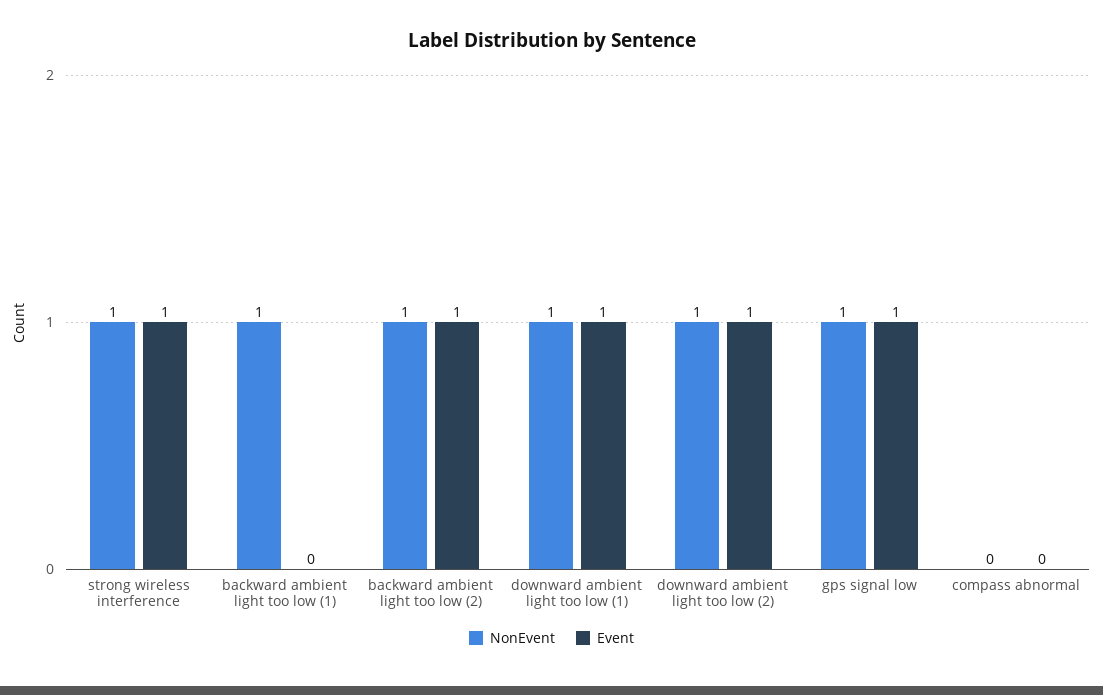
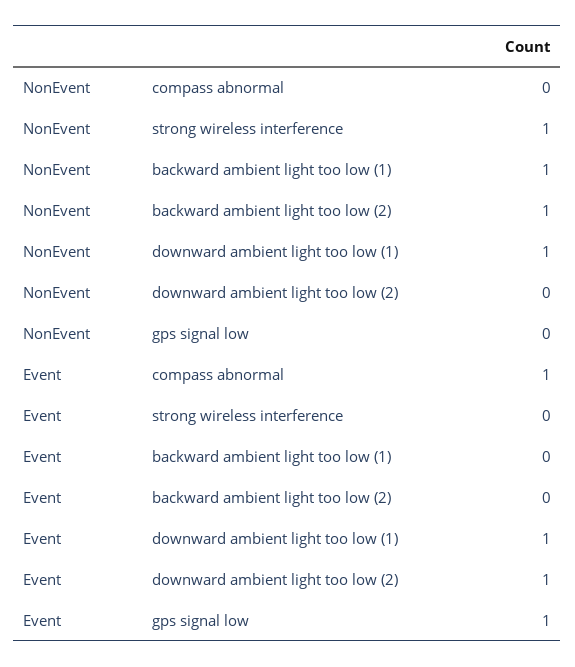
Event, strong wireless interference: 1 -> 0
Event, backward ambient light too low (2): 1 -> 0
NonEvent, downward ambient light too low (2): 1 -> 0
NonEvent, gps signal low: 1 -> 0
Event, compass abnormal: 0 -> 1

